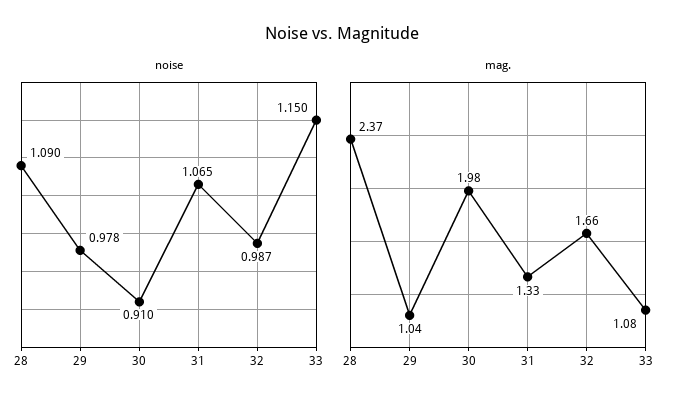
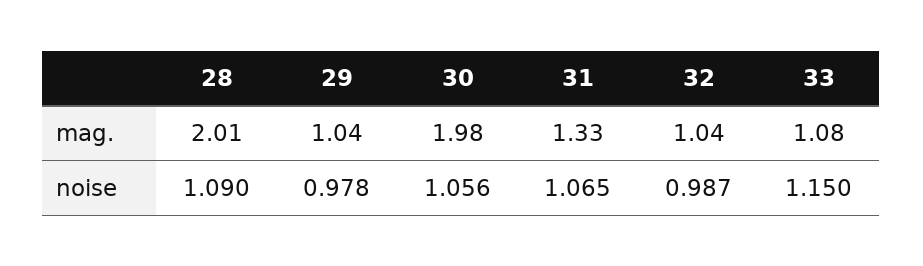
noise, 30: 0.91 -> 1.056
mag., 28: 2.37 -> 2.01
mag., 32: 1.66 -> 1.04

